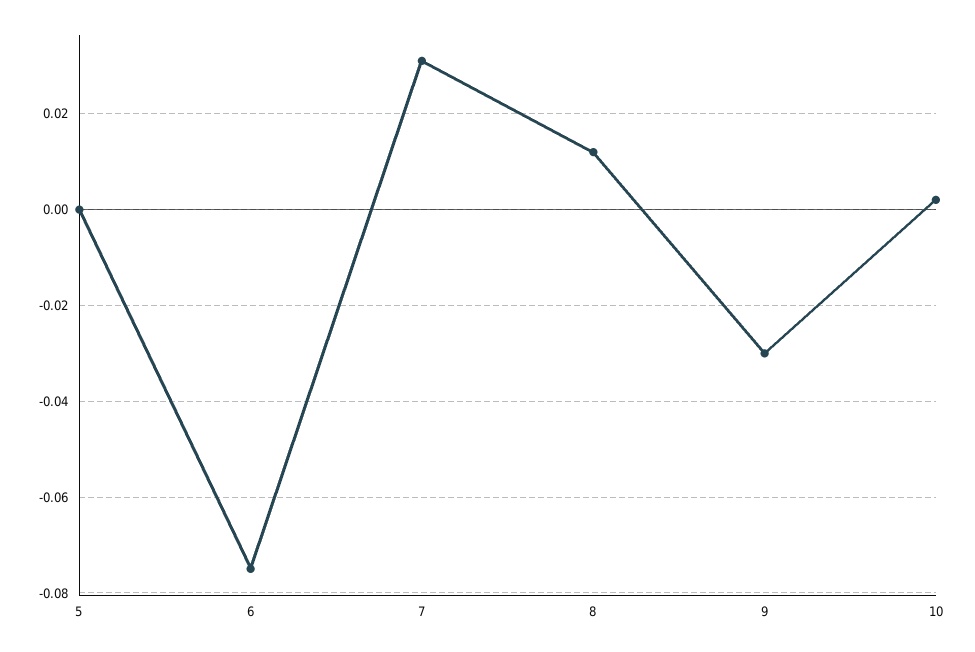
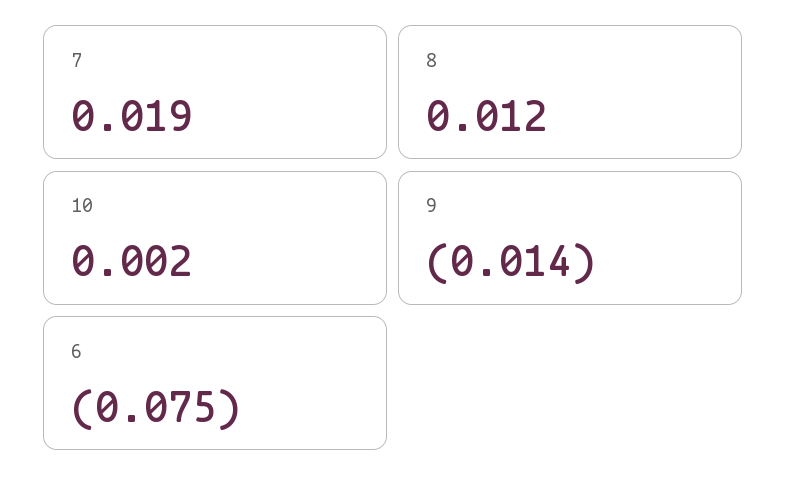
5: 0 -> none
7: 0.03 -> 0.019
9: -0.03 -> -0.014

